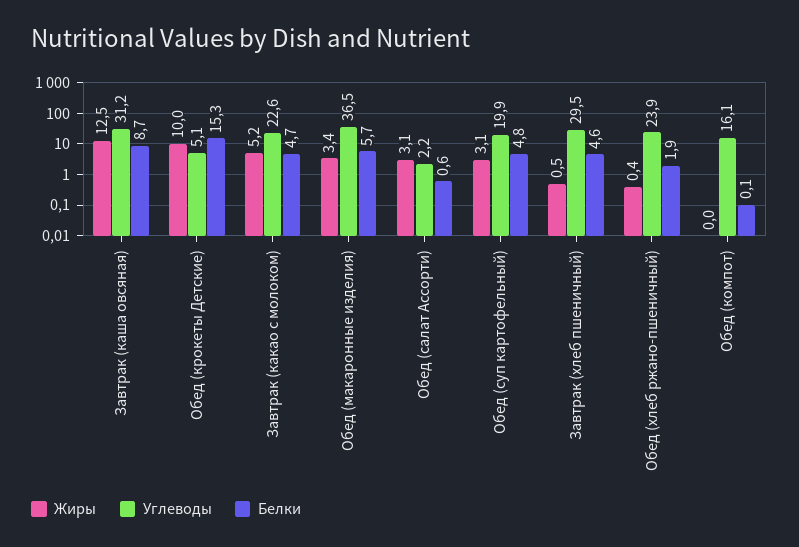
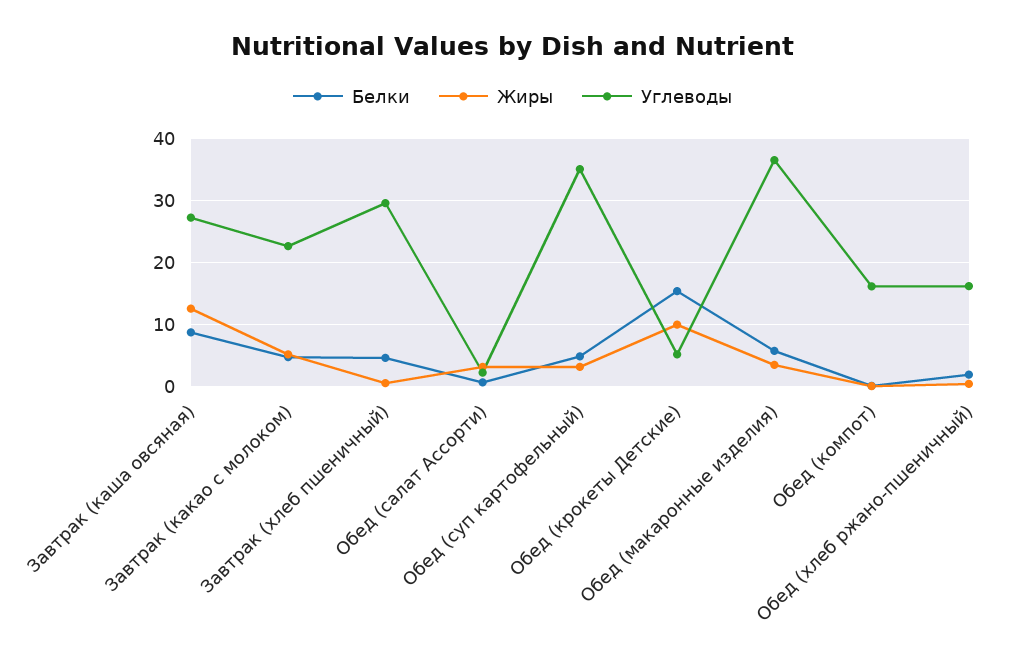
Углеводы, Завтрак (каша овсяная): 31.2 -> 27
Углеводы, Обед (суп картофельный): 19.9 -> 35
Углеводы, Обед (хлеб ржано-пшеничный): 23.9 -> 16

